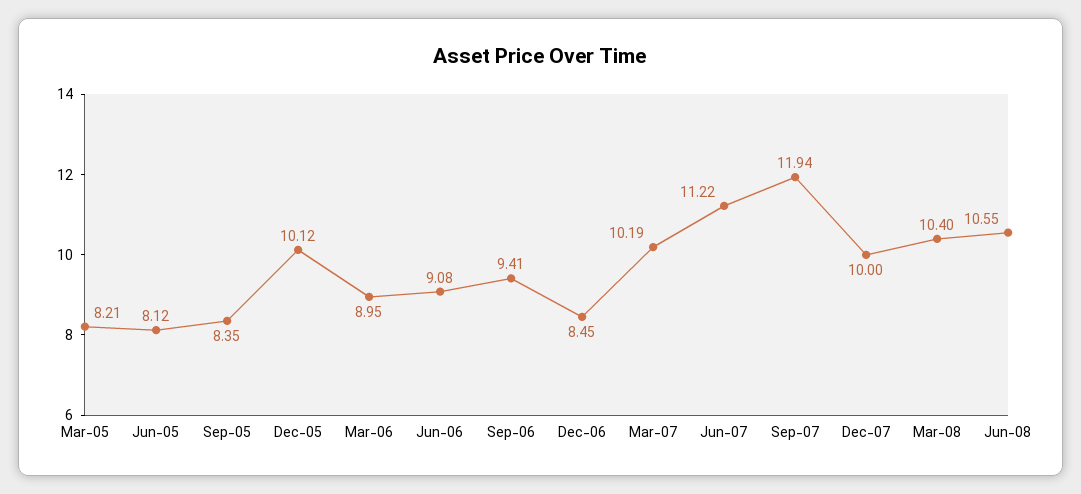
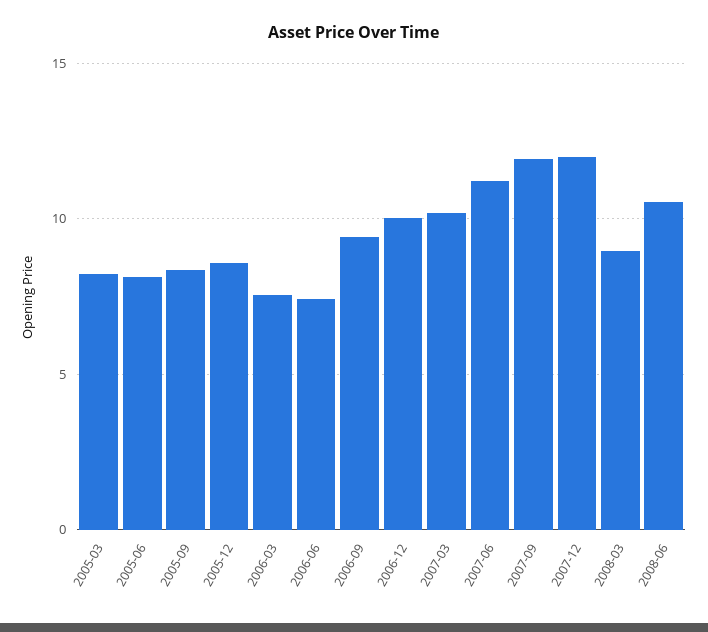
Dec-05: 10.12 -> 8.5
Mar-06: 8.95 -> 7.5
Jun-06: 9.08 -> 7.5
Dec-06: 8.45 -> 10
Dec-07: 10 -> 12
Mar-08: 10.4 -> 9

